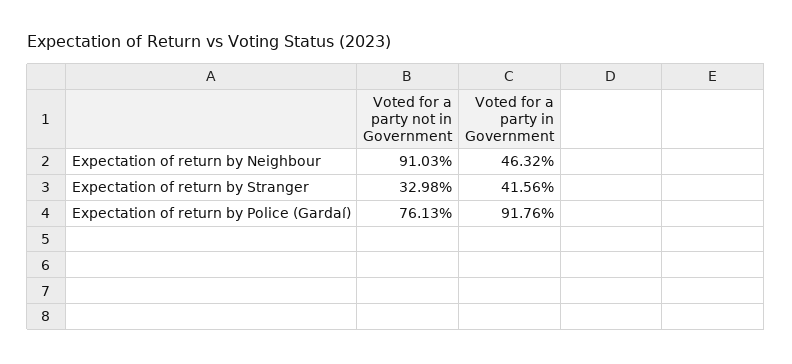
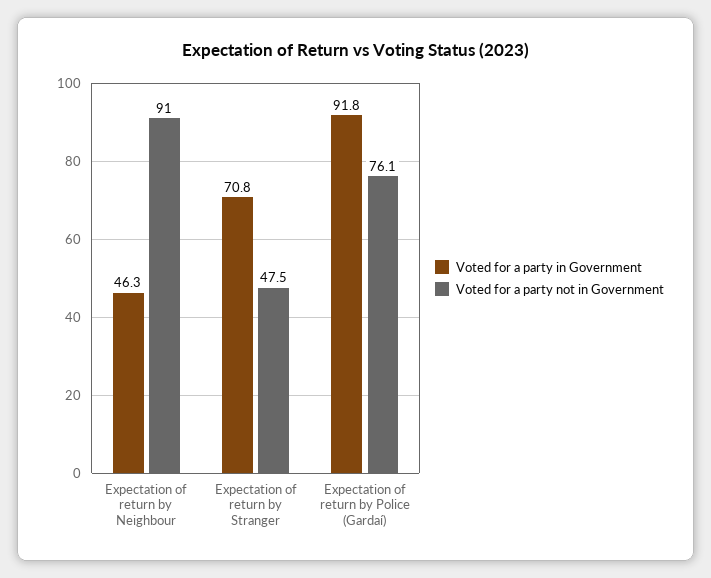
Voted for a party not in Government, Expectation of return by Stranger: 32.98 -> 47.5
Voted for a party in Government, Expectation of return by Stranger: 41.56 -> 70.8

